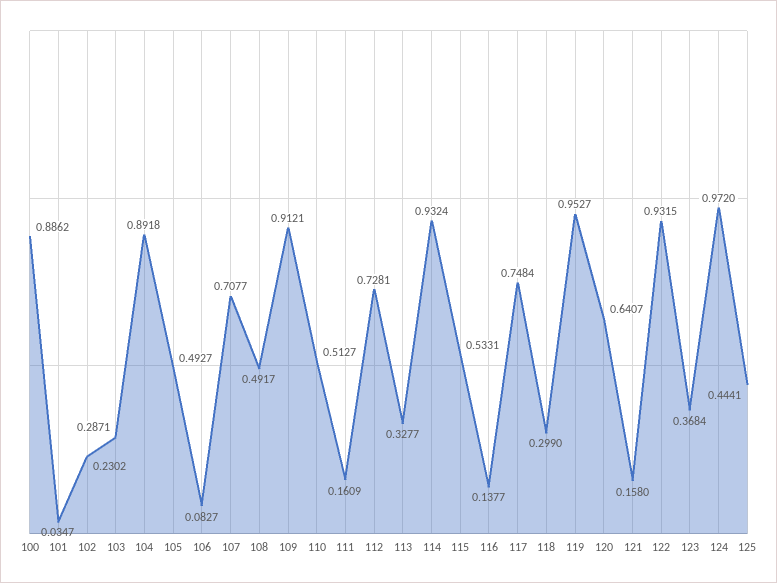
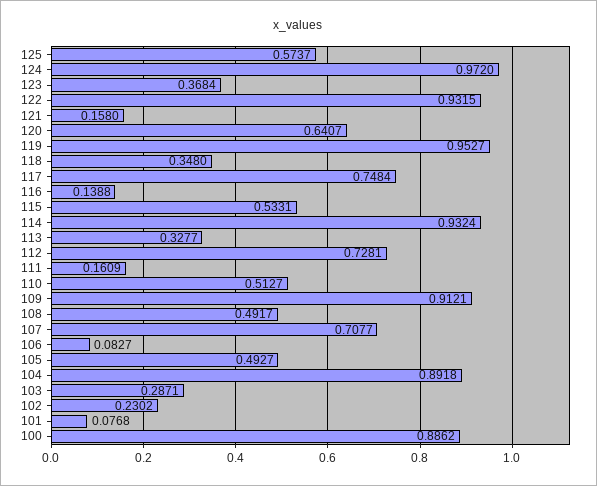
101: 0.0347 -> 0.0768
116: 0.1377 -> 0.1388
118: 0.299 -> 0.348
125: 0.4441 -> 0.5737

